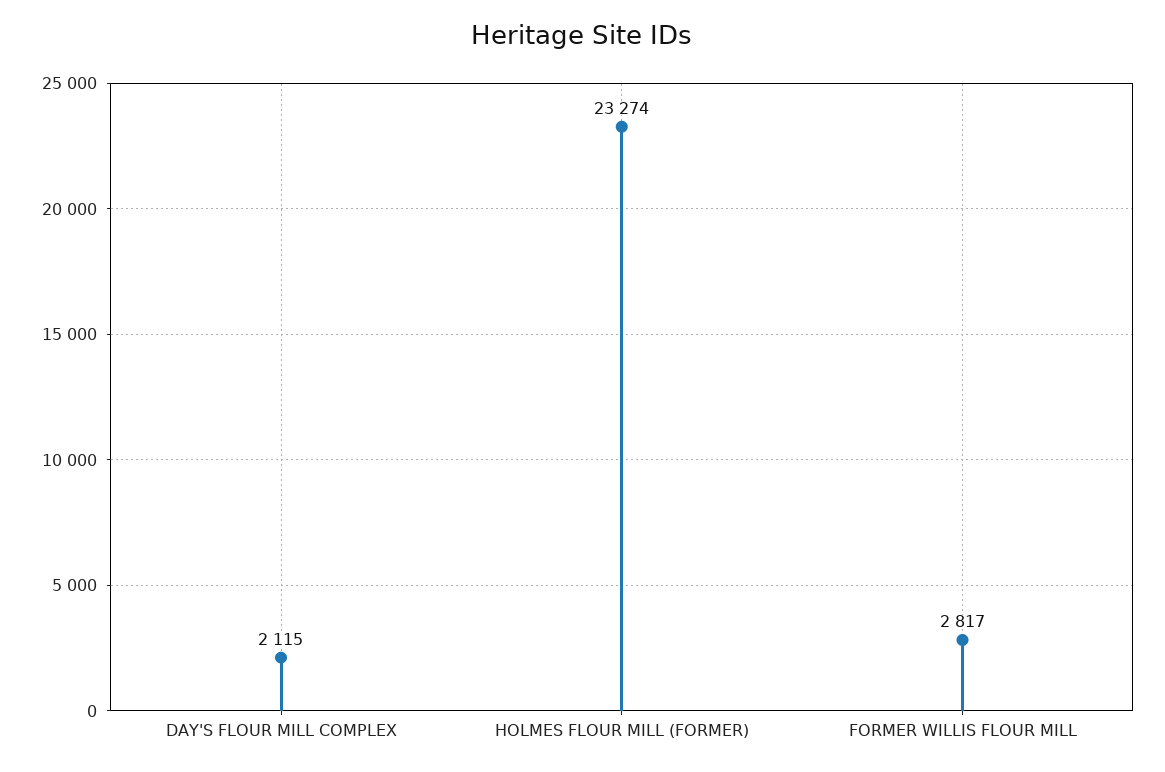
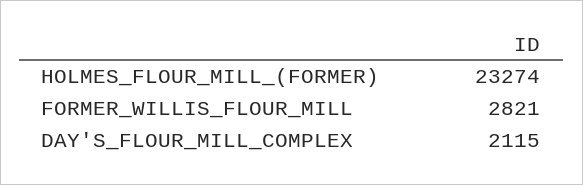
FORMER WILLIS FLOUR MILL: 2817 -> 2821

